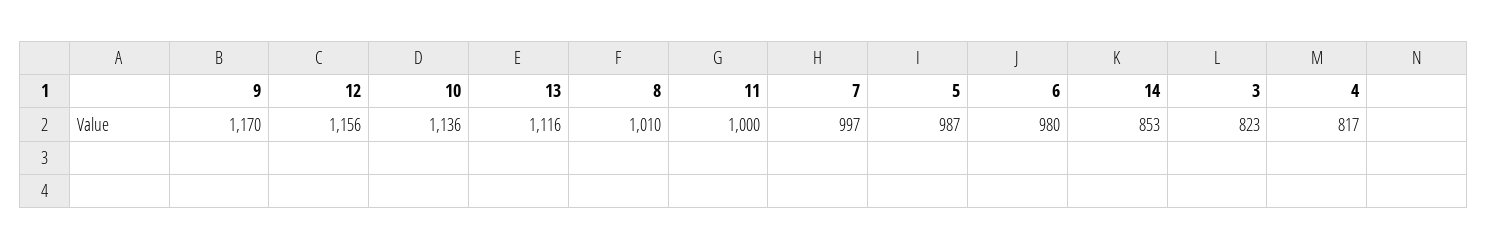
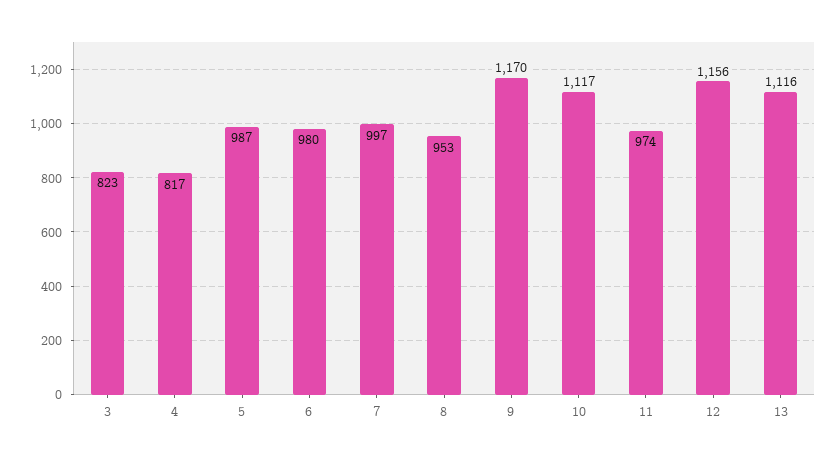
10: 1136 -> 1117
8: 1010 -> 953
11: 1000 -> 974
14: 853 -> none

